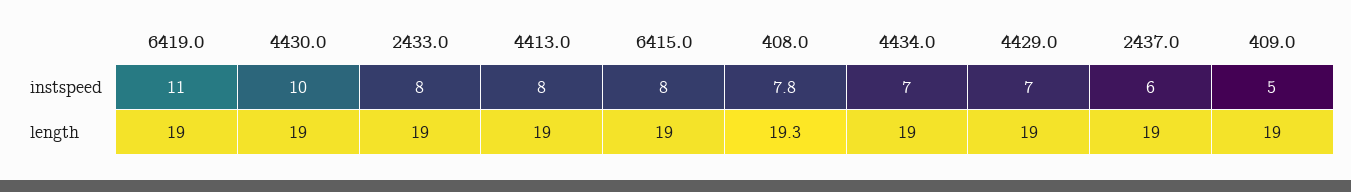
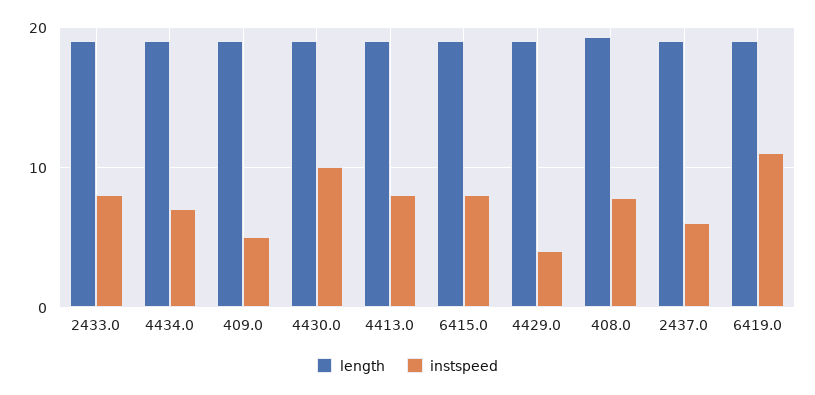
instspeed, 4429.0: 7 -> 4

